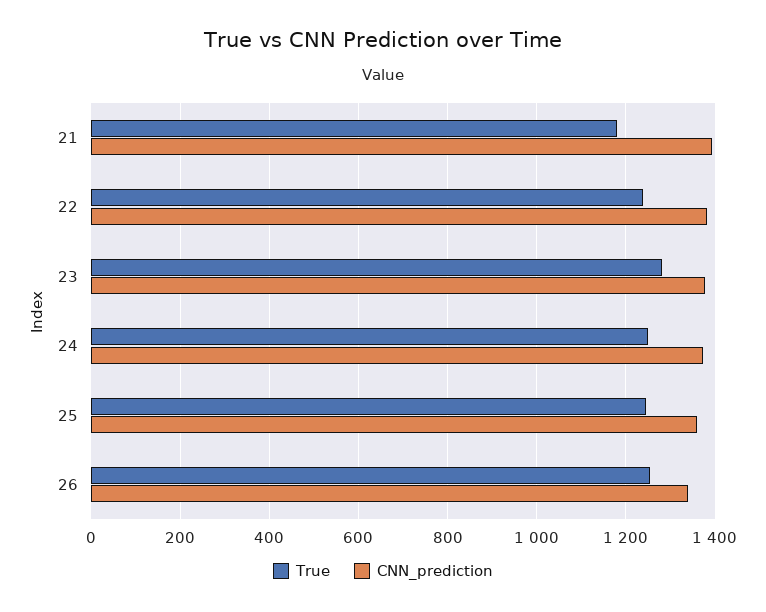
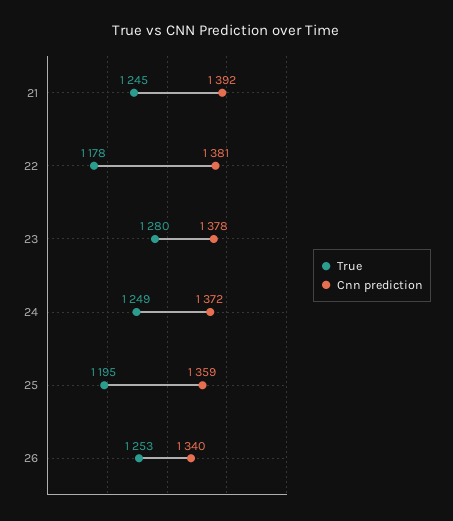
True, 21: 1180 -> 1245
True, 22: 1240 -> 1178
True, 25: 1240 -> 1195

